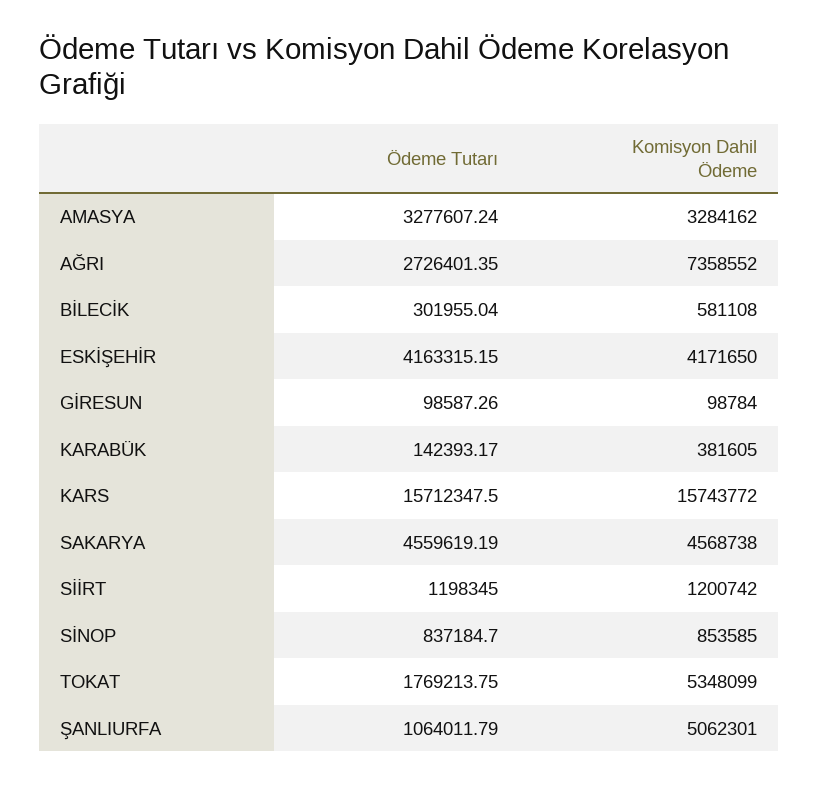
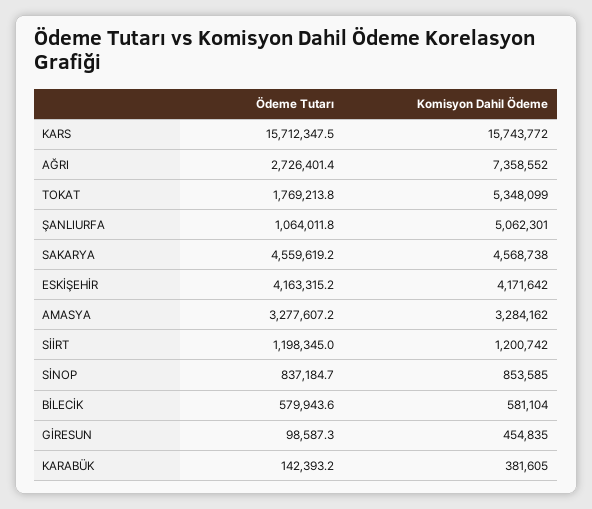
Ödeme Tutarı, BİLECİK: 301955.04 -> 579943.6
Komisyon Dahil Ödeme, BİLECİK: 581108 -> 581104
Komisyon Dahil Ödeme, ESKİŞEHİR: 4171650 -> 4171642
Komisyon Dahil Ödeme, GİRESUN: 98784 -> 454835

